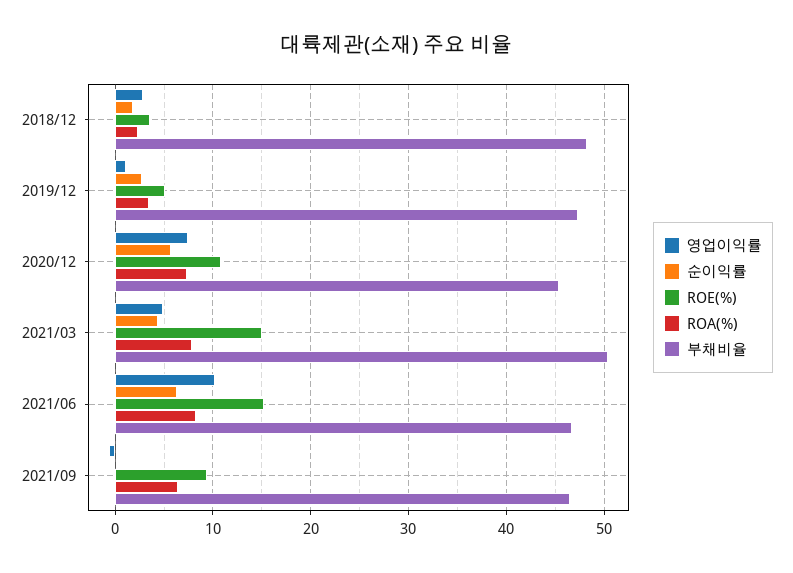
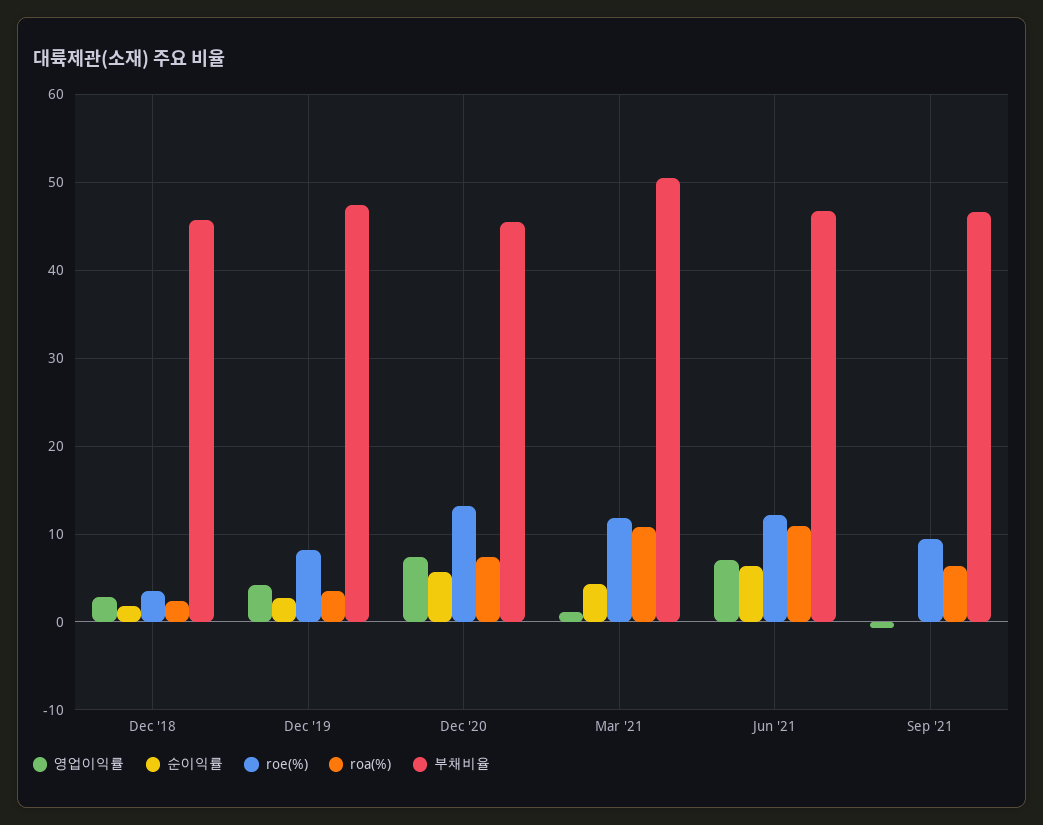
부채비율, 2018/12: 48 -> 46
영업이익률, 2019/12: 1 -> 4
ROE(%), 2019/12: 5 -> 8
ROE(%), 2020/12: 11 -> 13
영업이익률, 2021/03: 5 -> 1
ROE(%), 2021/03: 15 -> 12
ROA(%), 2021/03: 8 -> 11
영업이익률, 2021/06: 10 -> 7
ROE(%), 2021/06: 15 -> 12
ROA(%), 2021/06: 8 -> 11

